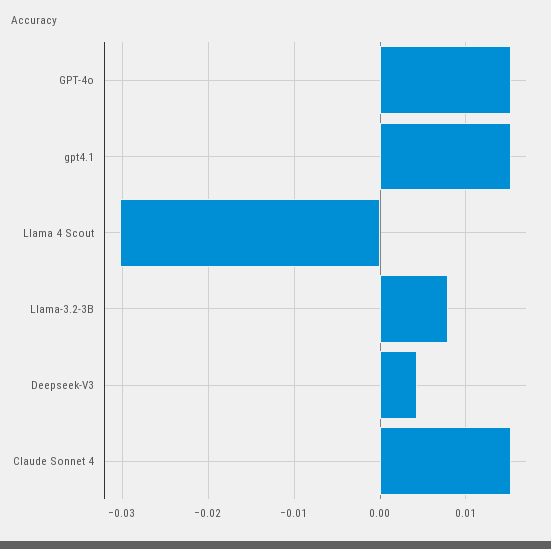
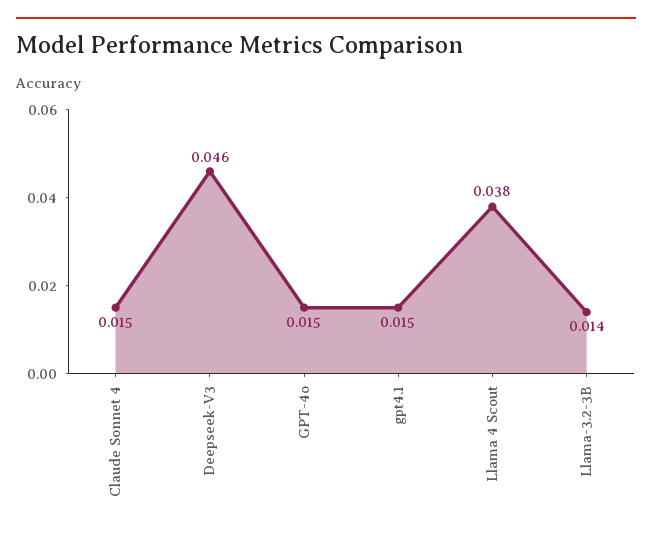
Llama 4 Scout: -0.03 -> 0.038
Llama-3.2-3B: 0.008 -> 0.014
Deepseek-V3: 0.004 -> 0.046

